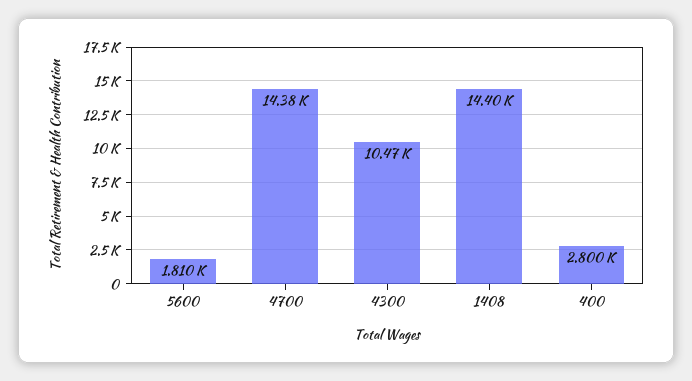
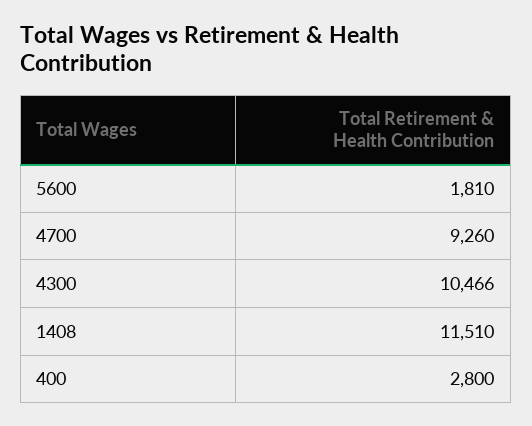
4700: 14380 -> 9260
1408: 14400 -> 11510

